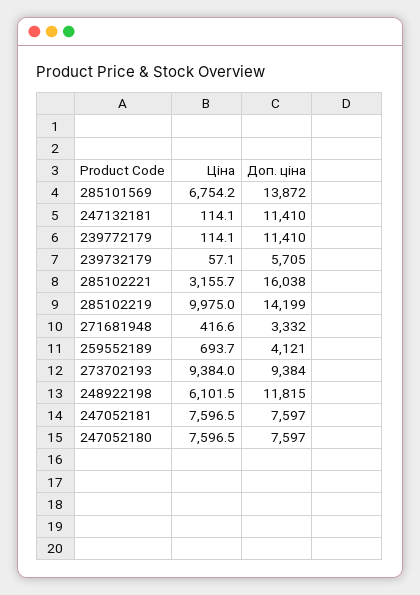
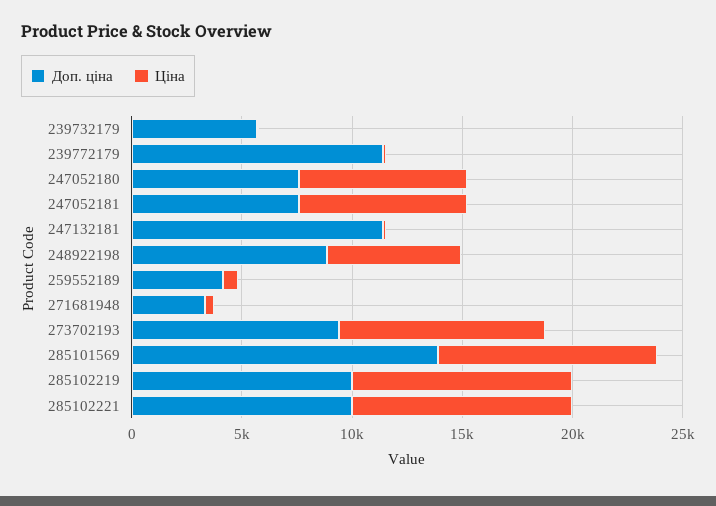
Ціна, 285101569: 6754.2 -> 10000
Ціна, 285102221: 3155.7 -> 10000
Доп. ціна, 285102221: 16038 -> 10000
Доп. ціна, 285102219: 14199 -> 10000
Доп. ціна, 248922198: 11815 -> 9000

